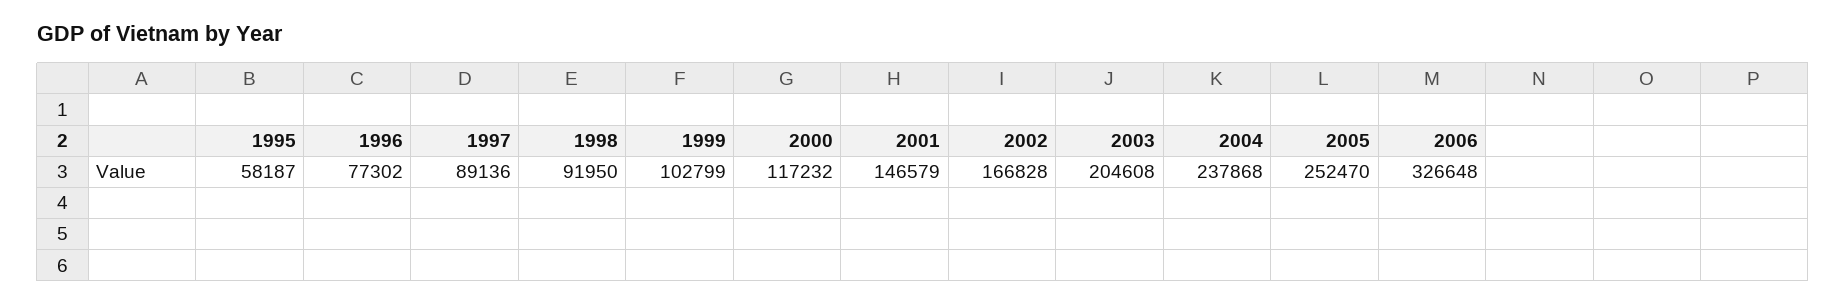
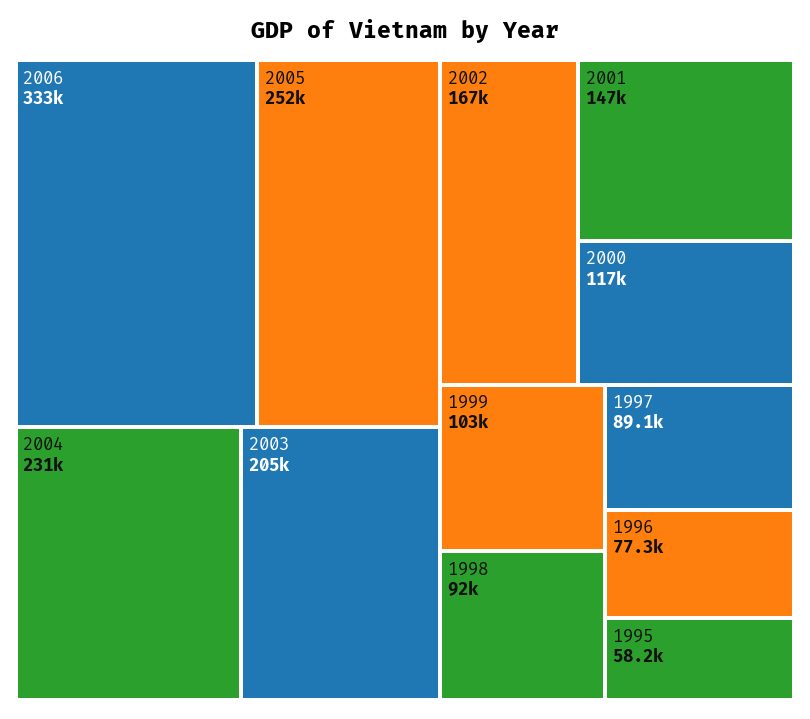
2004: 237868 -> 231000
2006: 326648 -> 333000

